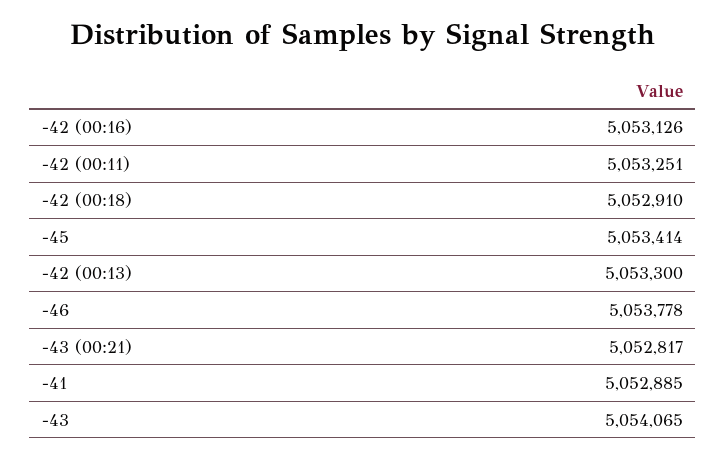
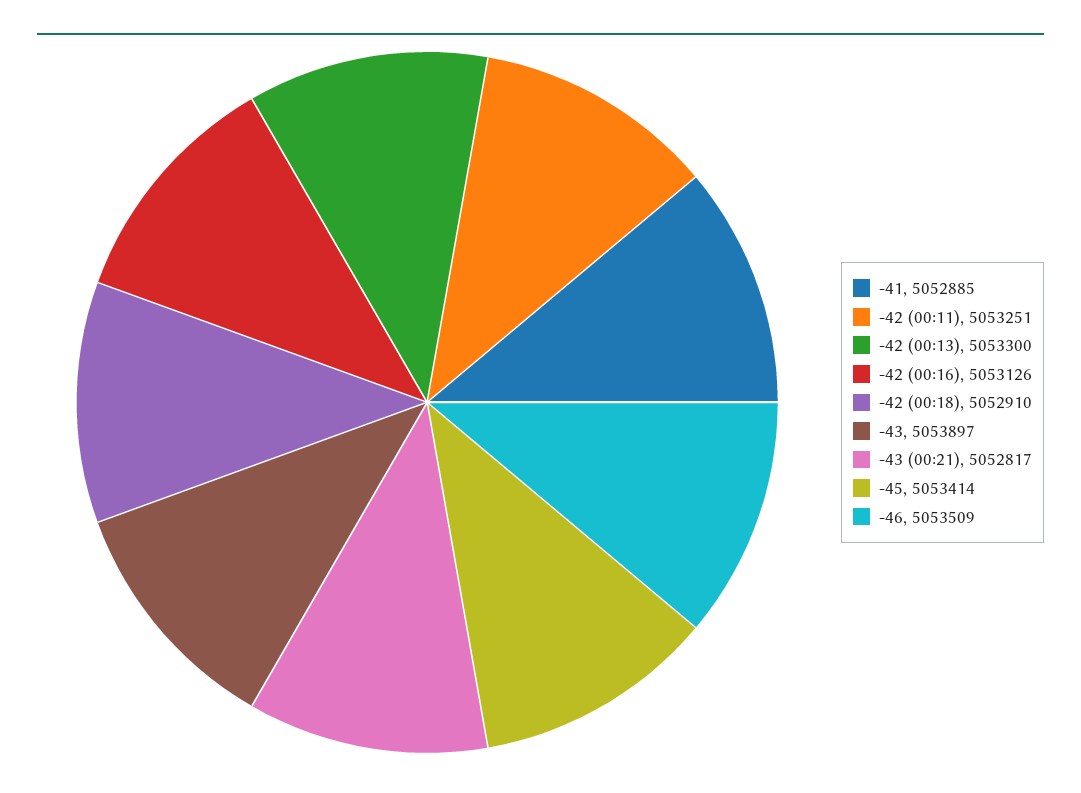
-46: 5053778 -> 5053509
-43: 5054065 -> 5053897

